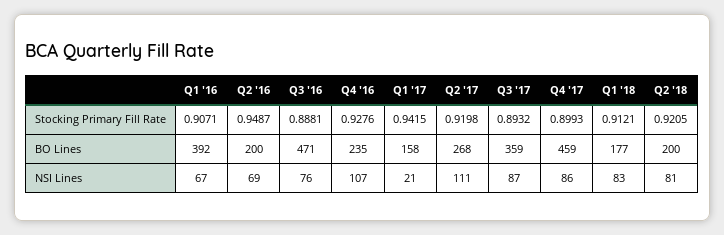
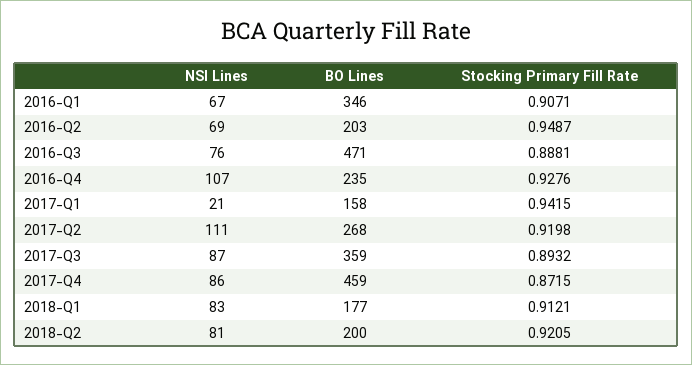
Q4 '17, Stocking Primary Fill Rate: 0.8993 -> 0.8715
Q1 '16, BO Lines: 392 -> 346
Q2 '16, BO Lines: 200 -> 203

